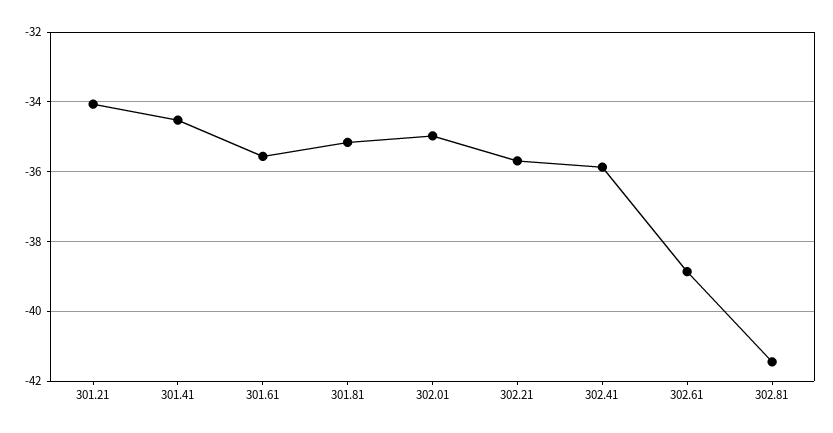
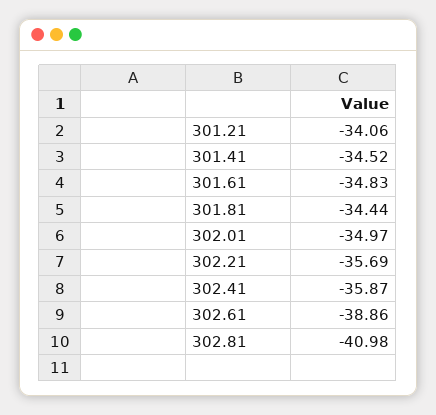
301.61: -35.6 -> -34.83
301.81: -35.2 -> -34.44
302.81: -41.4 -> -40.98

